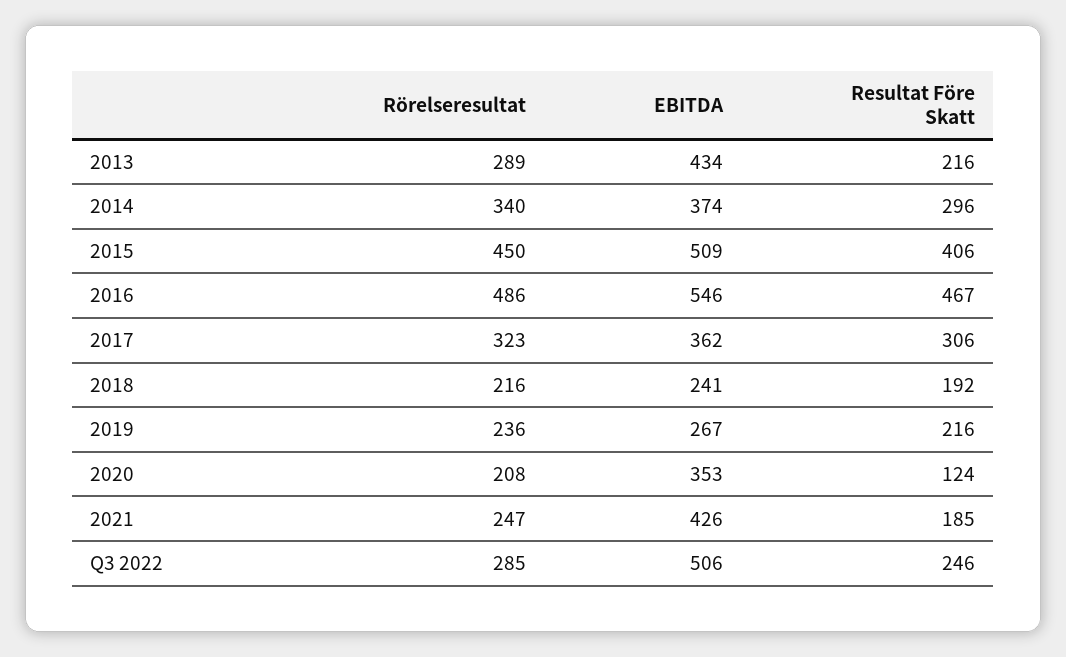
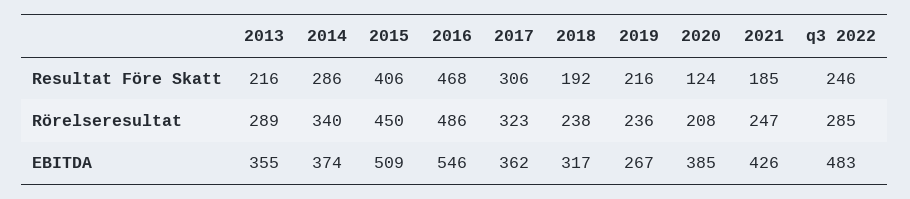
EBITDA, 2013: 434 -> 355
Resultat Före Skatt, 2014: 296 -> 286
Resultat Före Skatt, 2016: 467 -> 468
Rörelseresultat, 2018: 216 -> 238
EBITDA, 2018: 241 -> 317
EBITDA, 2020: 353 -> 385
EBITDA, Q3 2022: 506 -> 483

